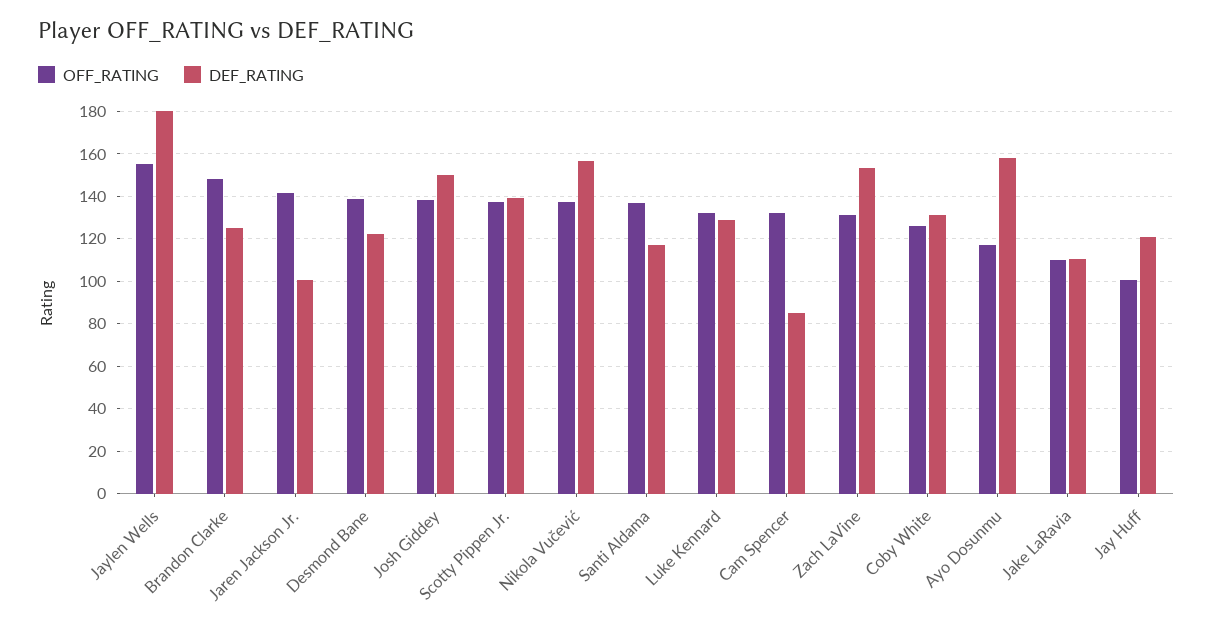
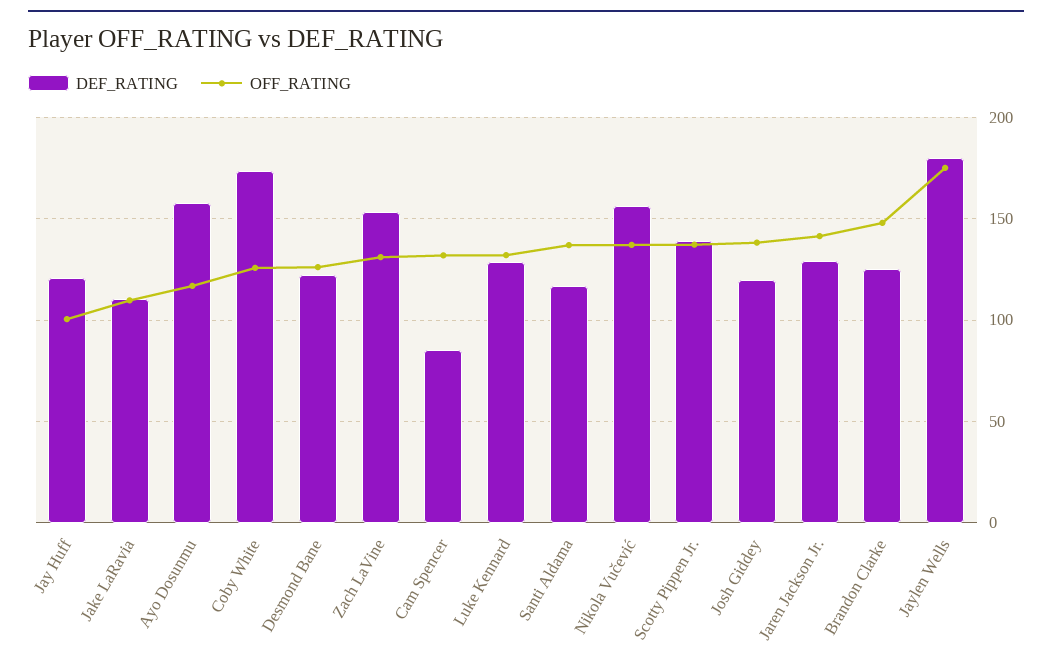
OFF_RATING, Jaylen Wells: 155 -> 175
DEF_RATING, Jaren Jackson Jr.: 100 -> 130
OFF_RATING, Desmond Bane: 140 -> 125
DEF_RATING, Josh Giddey: 150 -> 120
DEF_RATING, Coby White: 130 -> 175

